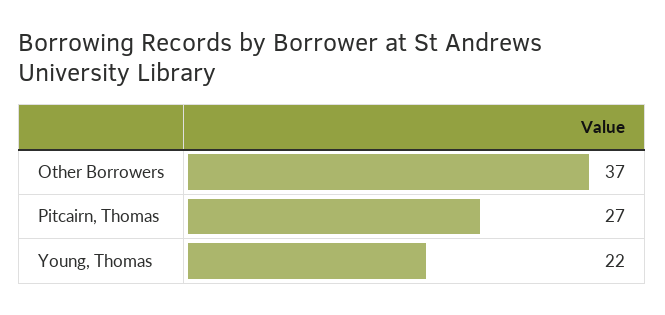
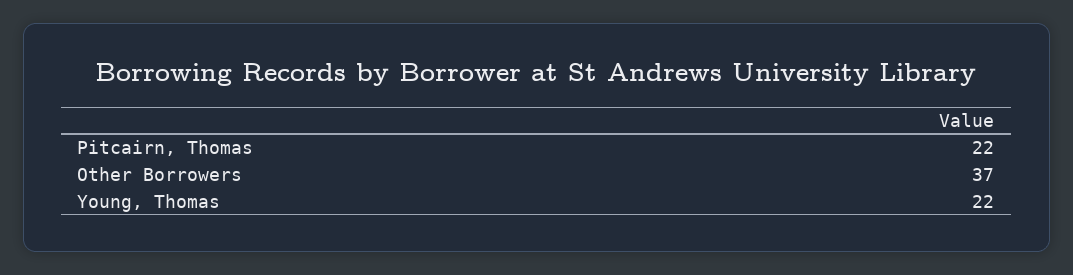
Pitcairn, Thomas: 27 -> 22

